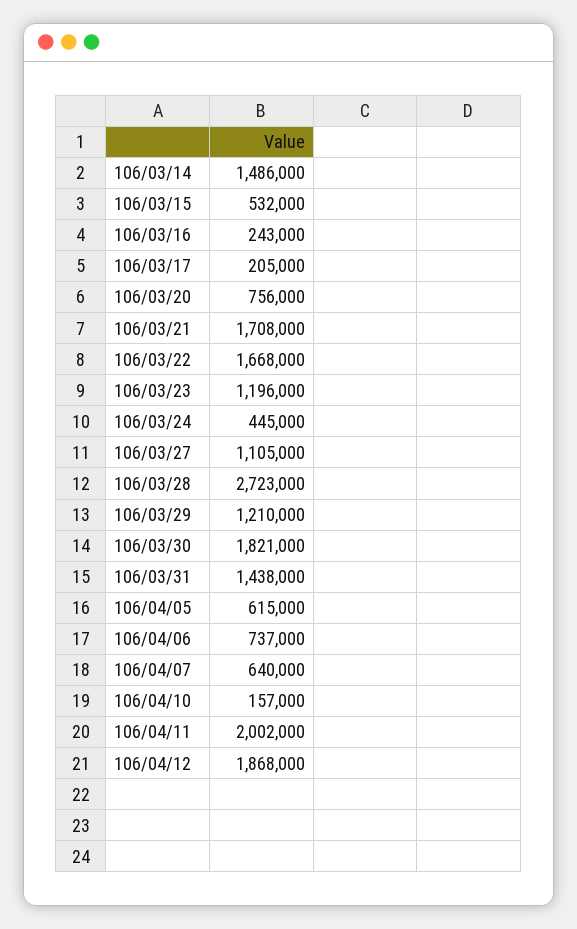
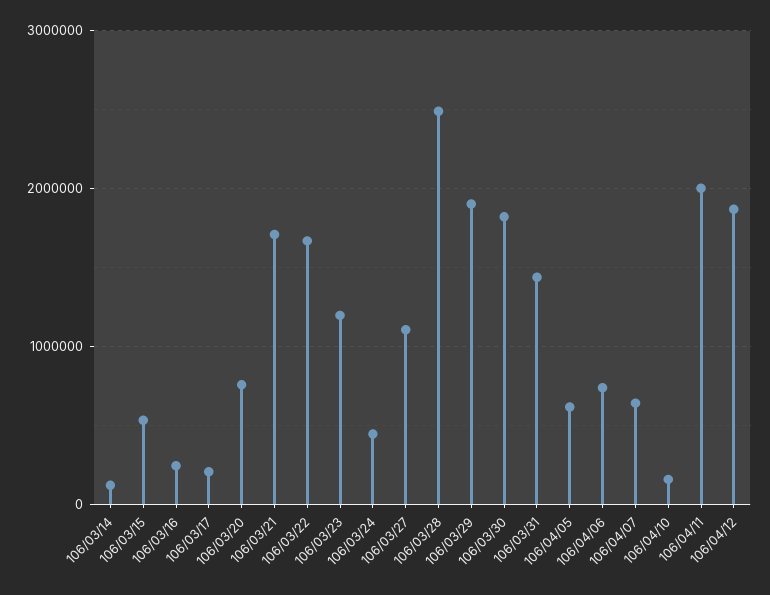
106/03/14: 1486000 -> 100000
106/03/28: 2723000 -> 2500000
106/03/29: 1210000 -> 1900000

